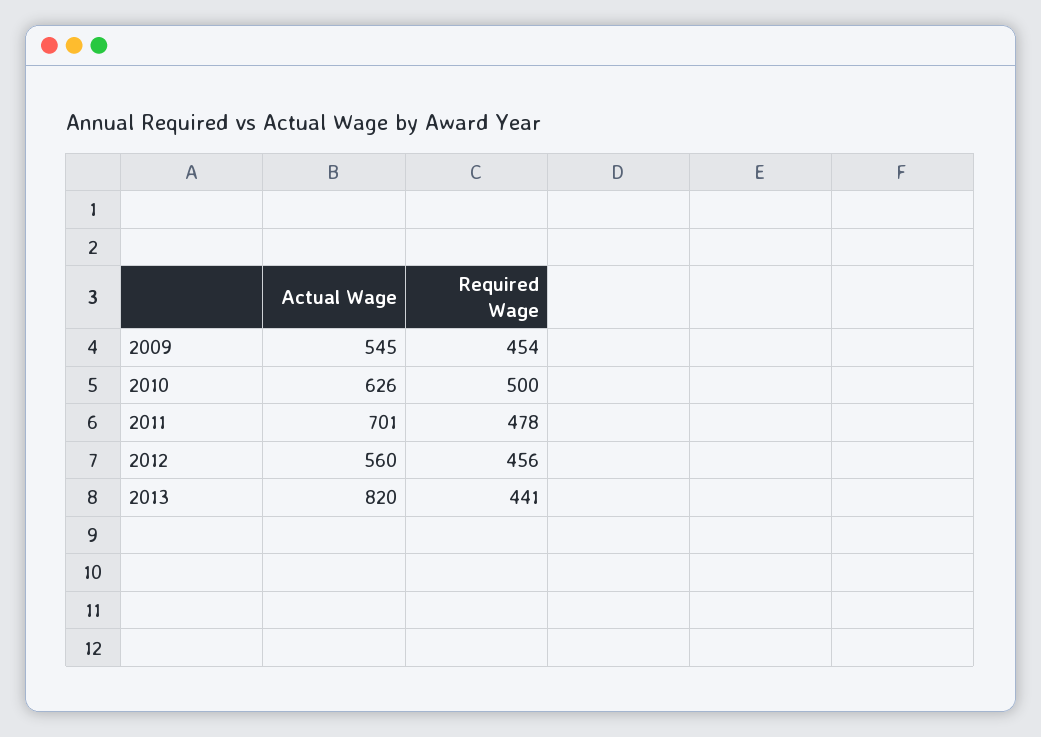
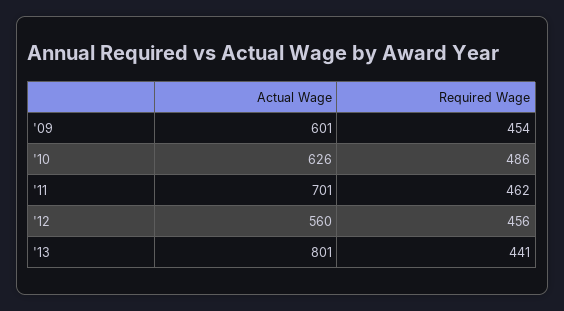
Actual Wage, 2009: 545 -> 601
Required Wage, 2010: 500 -> 486
Required Wage, 2011: 478 -> 462
Actual Wage, 2013: 820 -> 801

